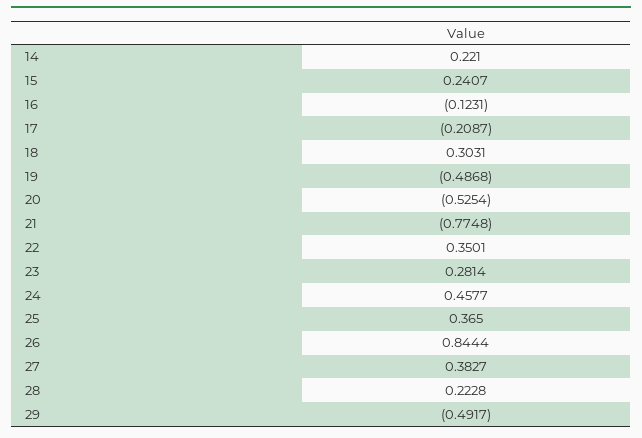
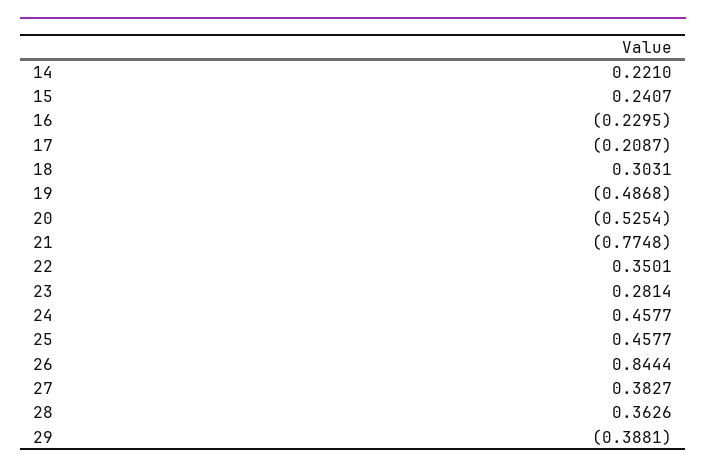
16: -0.1231 -> -0.2295
25: 0.365 -> 0.4577
28: 0.2228 -> 0.3626
29: -0.4917 -> -0.3881

